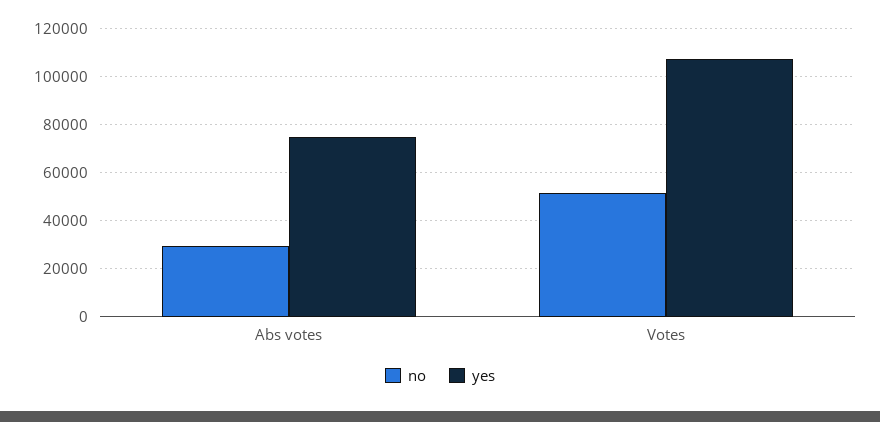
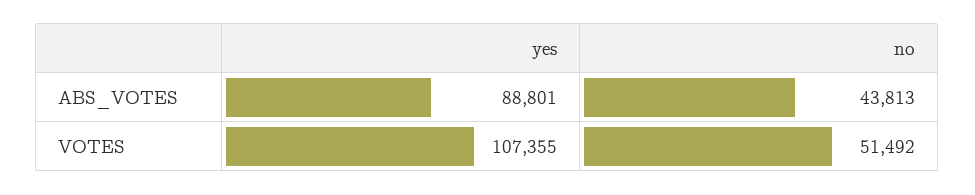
no, Abs votes: 30000 -> 43813
yes, Abs votes: 75000 -> 88801

